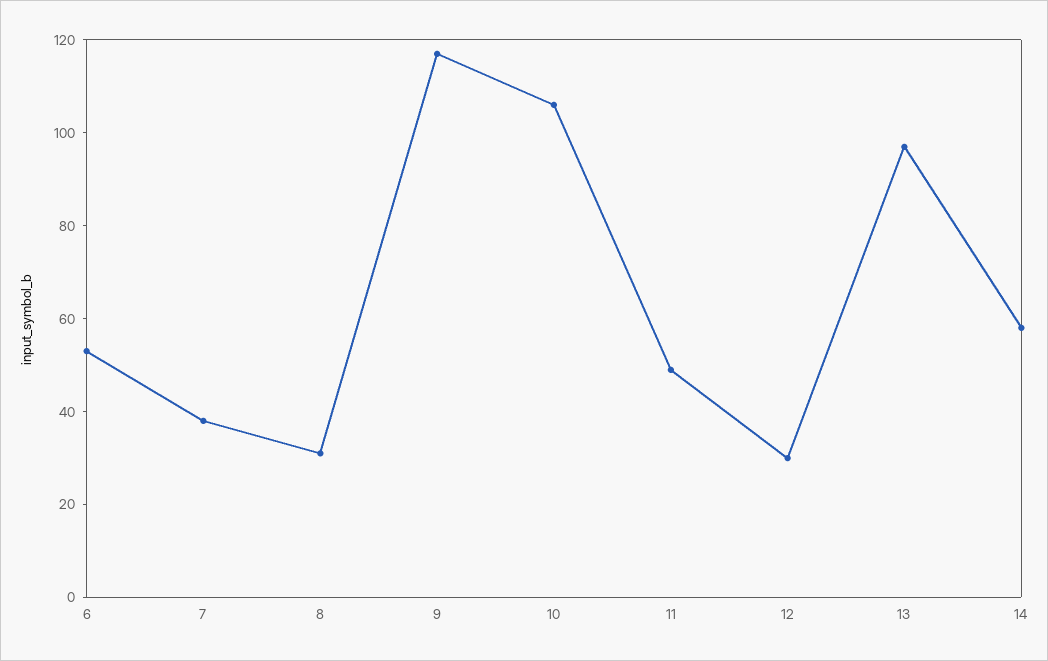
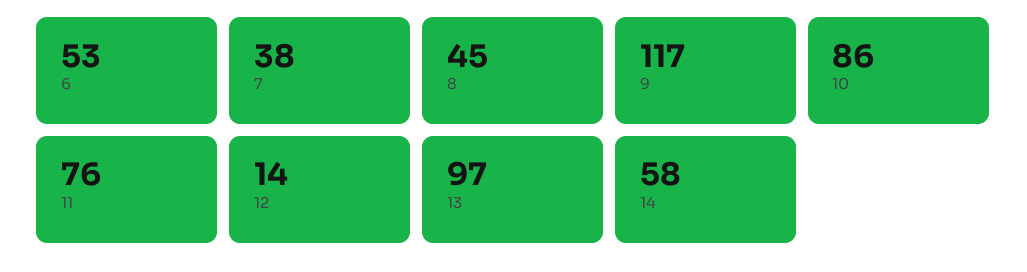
8: 30 -> 45
10: 105 -> 86
11: 50 -> 76
12: 30 -> 14

